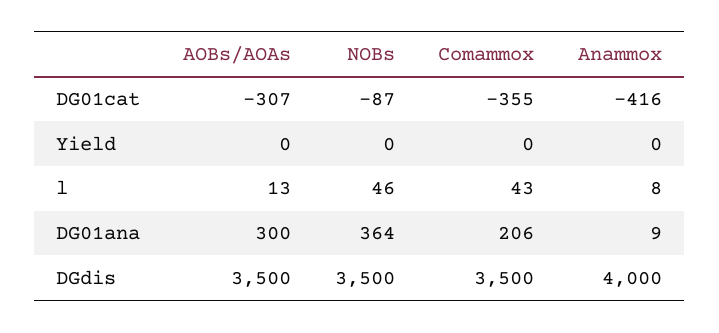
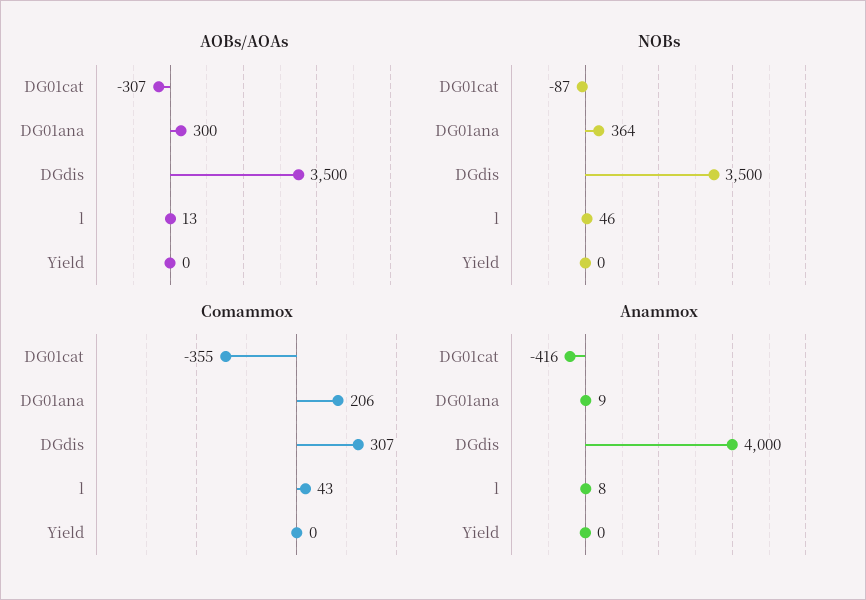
Comammox, DGdis: 3500 -> 307

